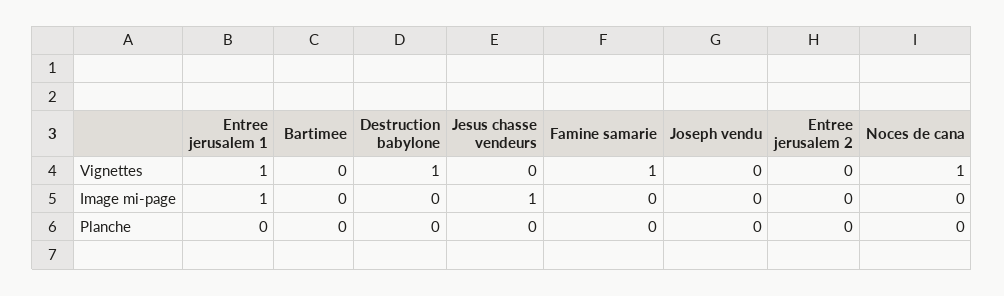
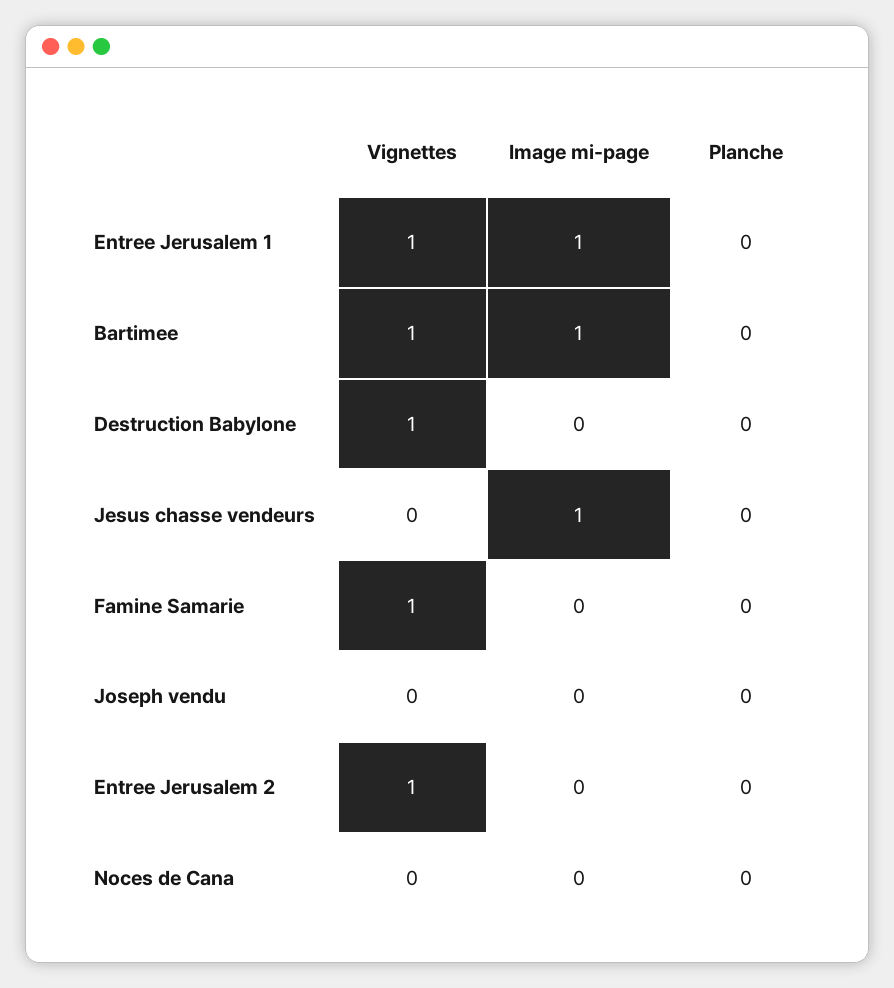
Bartimee, Vignettes: 0 -> 1
Entree jerusalem 2, Vignettes: 0 -> 1
Noces de cana, Vignettes: 1 -> 0
Bartimee, Image mi-page: 0 -> 1

